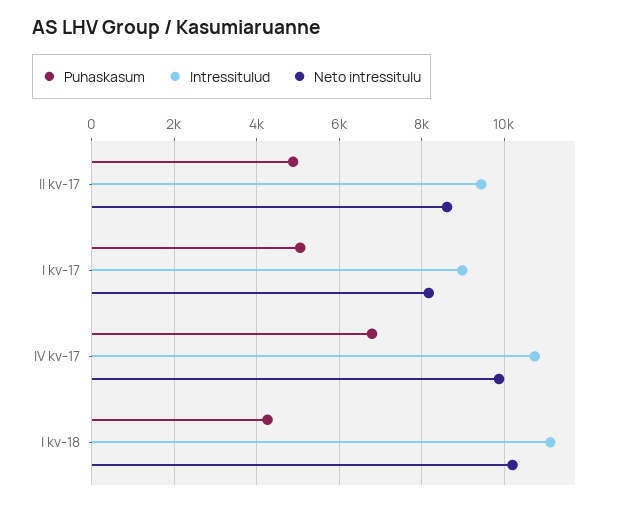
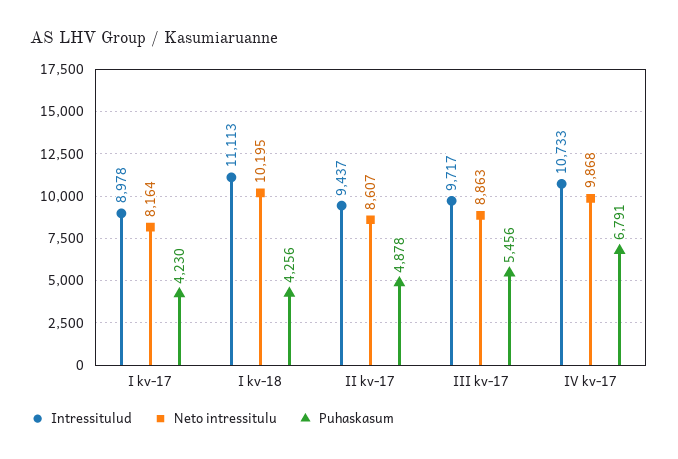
Puhaskasum, I kv-17: 5000 -> 4230
Intressitulud, III kv-17: none -> 9717
Neto intressitulu, III kv-17: none -> 8863
Puhaskasum, III kv-17: none -> 5456

